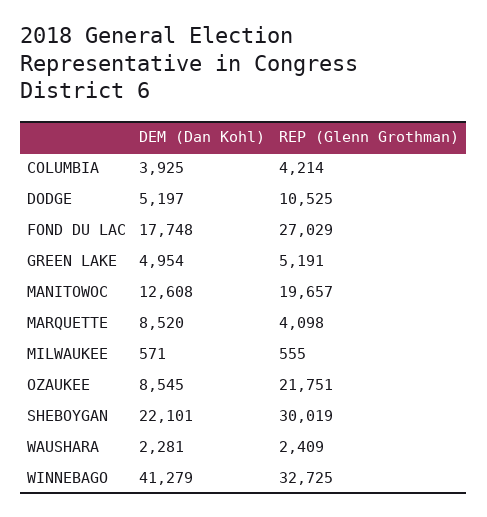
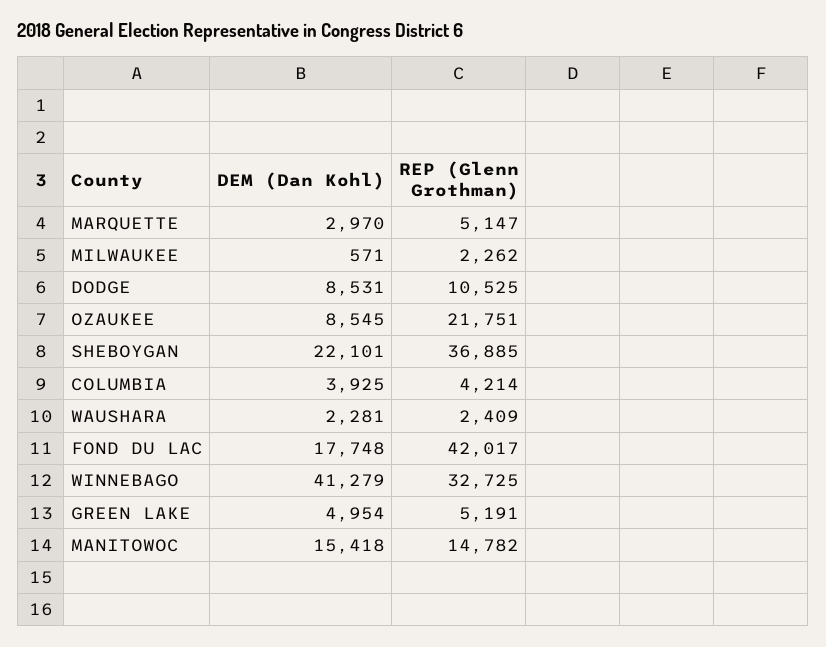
DEM (Dan Kohl), DODGE: 5197 -> 8531
REP (Glenn Grothman), FOND DU LAC: 27029 -> 42017
DEM (Dan Kohl), MANITOWOC: 12608 -> 15418
REP (Glenn Grothman), MANITOWOC: 19657 -> 14782
DEM (Dan Kohl), MARQUETTE: 8520 -> 2970
REP (Glenn Grothman), MARQUETTE: 4098 -> 5147
REP (Glenn Grothman), MILWAUKEE: 555 -> 2262
REP (Glenn Grothman), SHEBOYGAN: 30019 -> 36885

